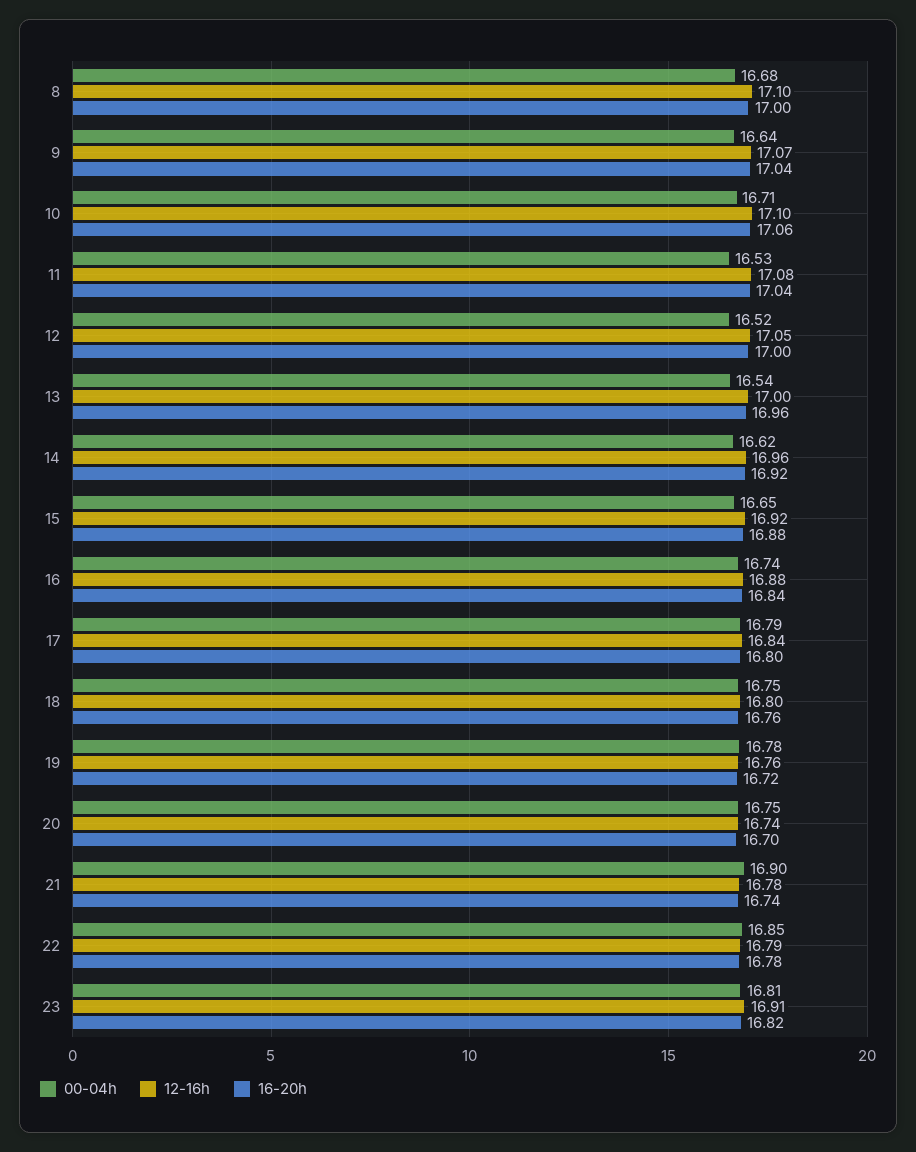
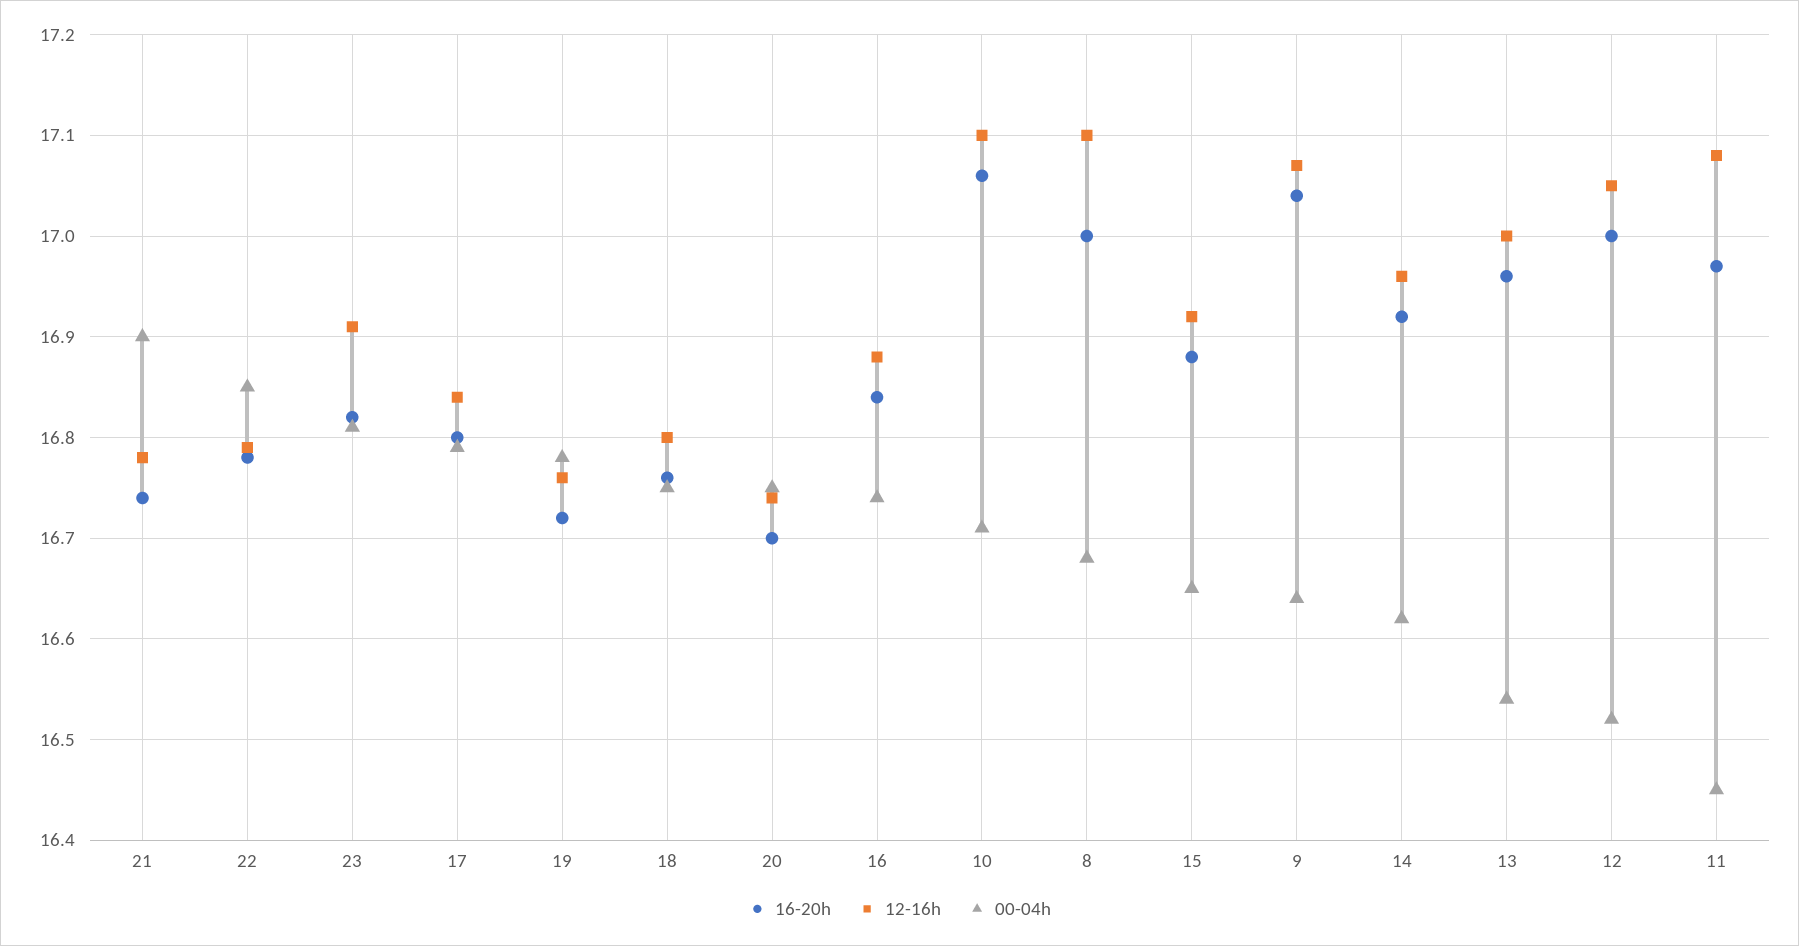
00-04h, 11: 16.53 -> 16.45
16-20h, 11: 17.04 -> 16.97

